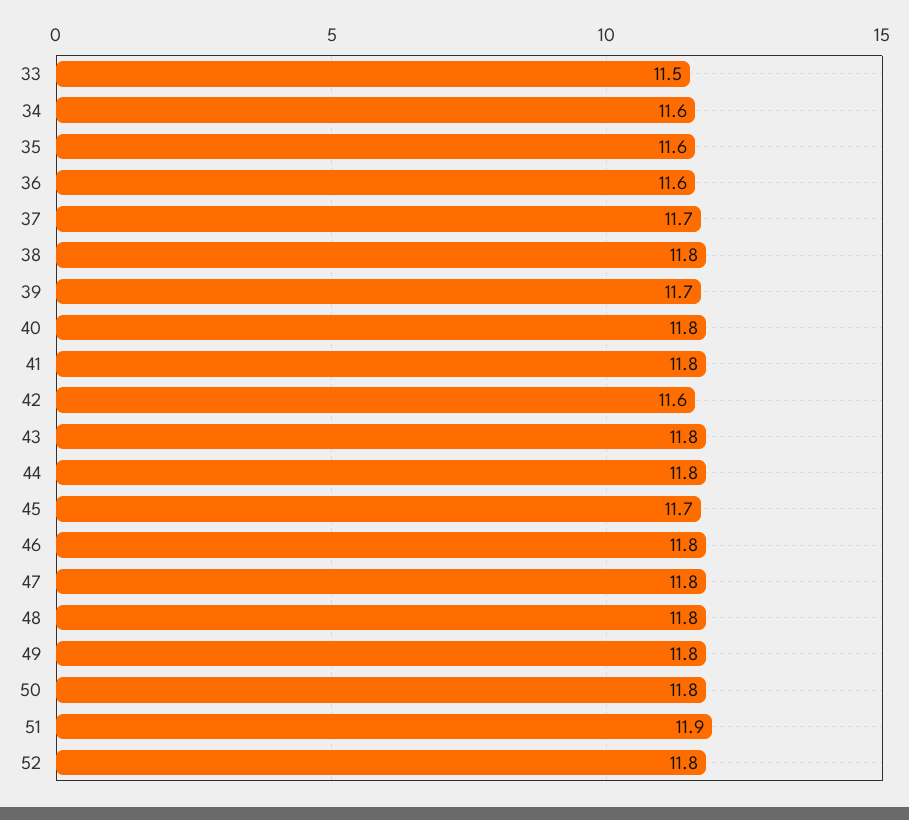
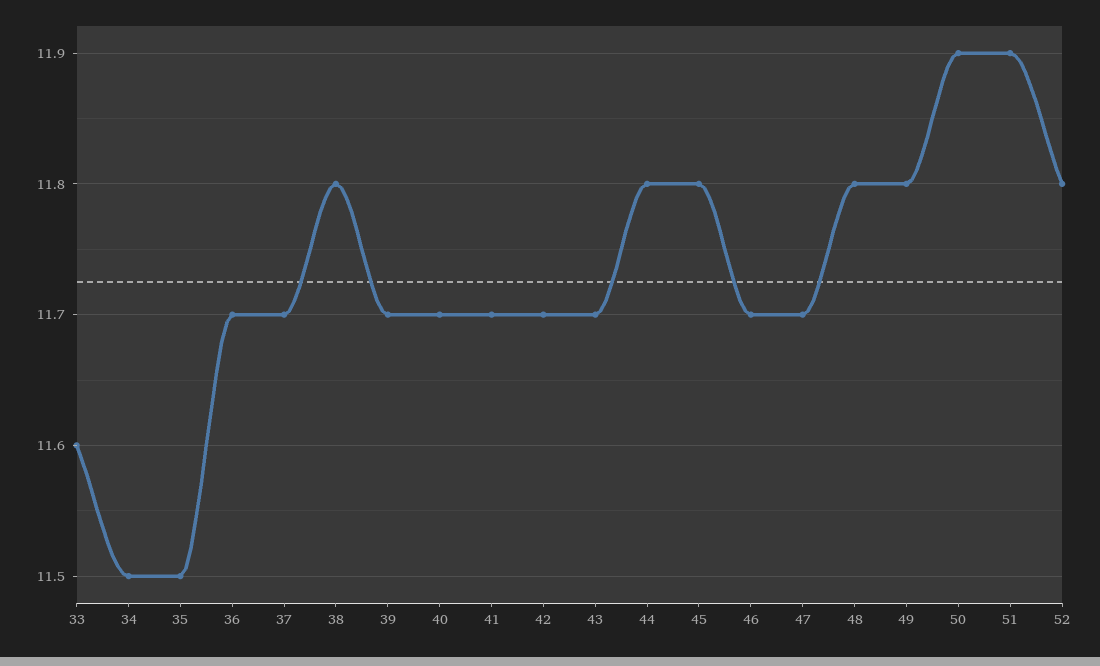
33: 11.5 -> 11.6
34: 11.6 -> 11.5
35: 11.6 -> 11.5
36: 11.6 -> 11.7
40: 11.8 -> 11.7
41: 11.8 -> 11.7
42: 11.6 -> 11.7
43: 11.8 -> 11.7
45: 11.7 -> 11.8
46: 11.8 -> 11.7
47: 11.8 -> 11.7
50: 11.8 -> 11.9

